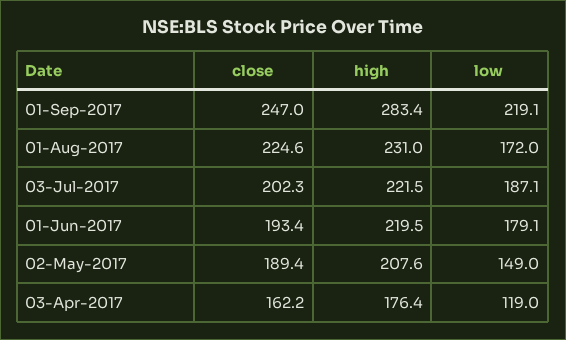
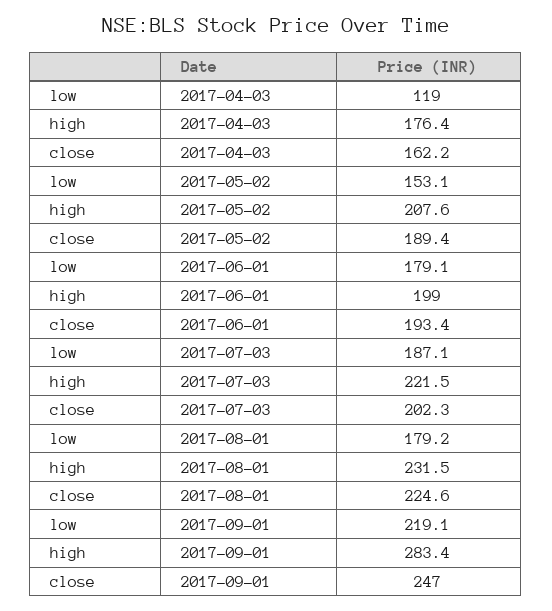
high, 01-Aug-2017: 231 -> 231.5
low, 01-Aug-2017: 172 -> 179.2
high, 01-Jun-2017: 219.5 -> 199
low, 02-May-2017: 149 -> 153.1

